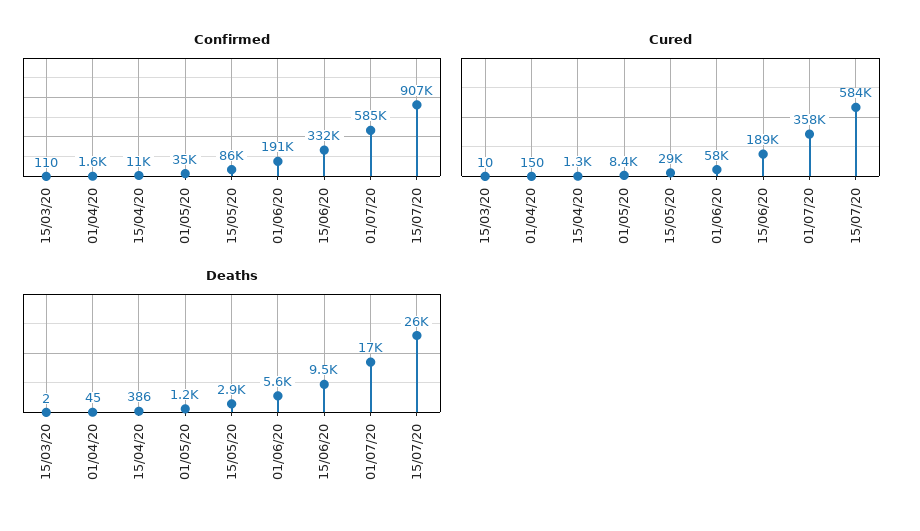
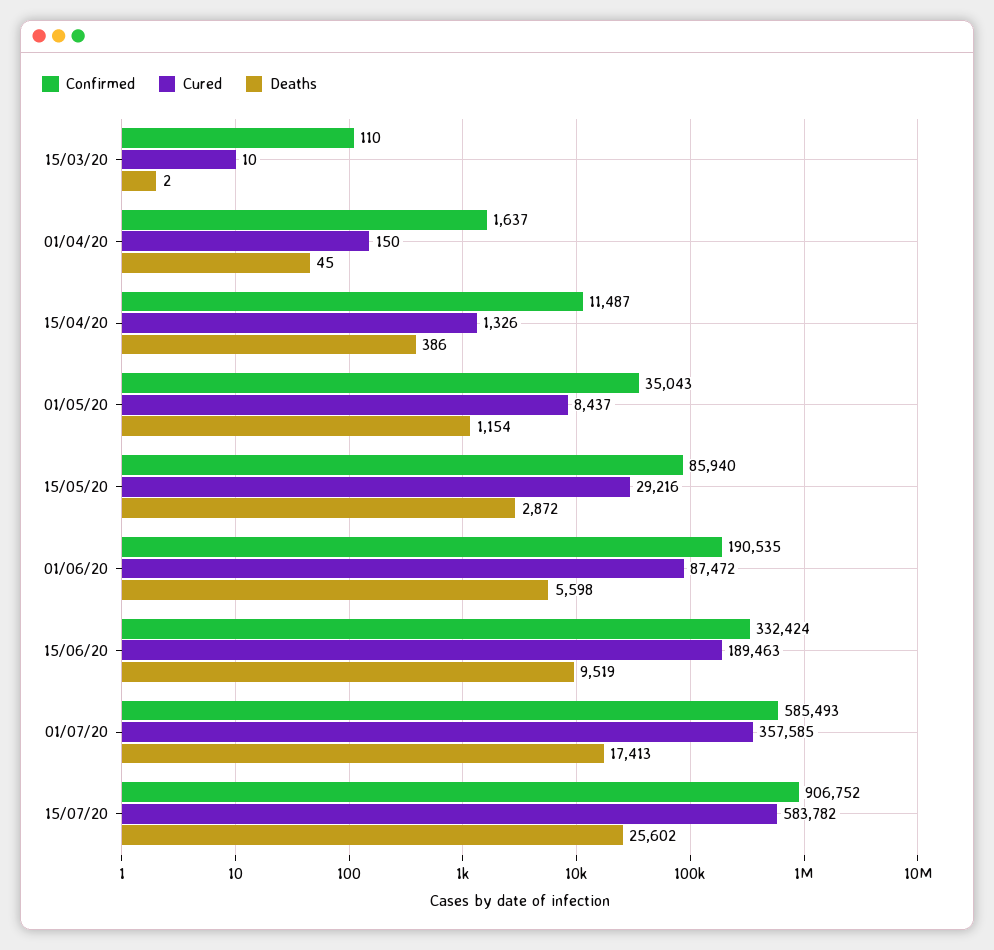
Cured, 01/06/20: 58000 -> 87472

